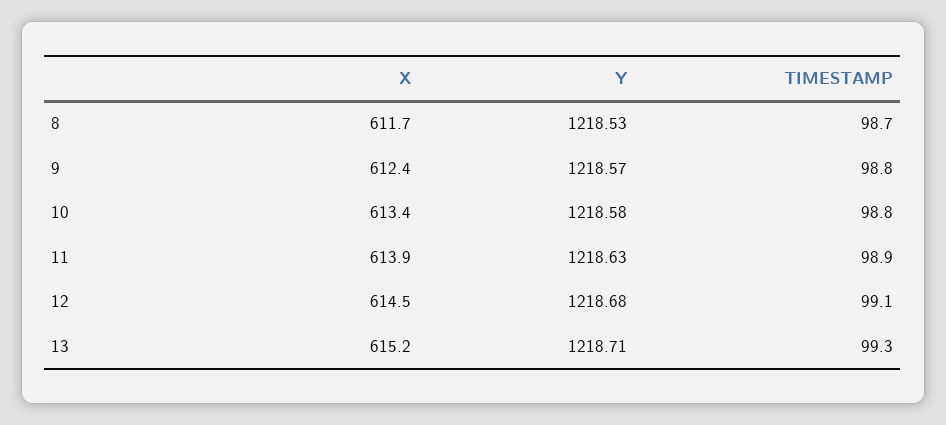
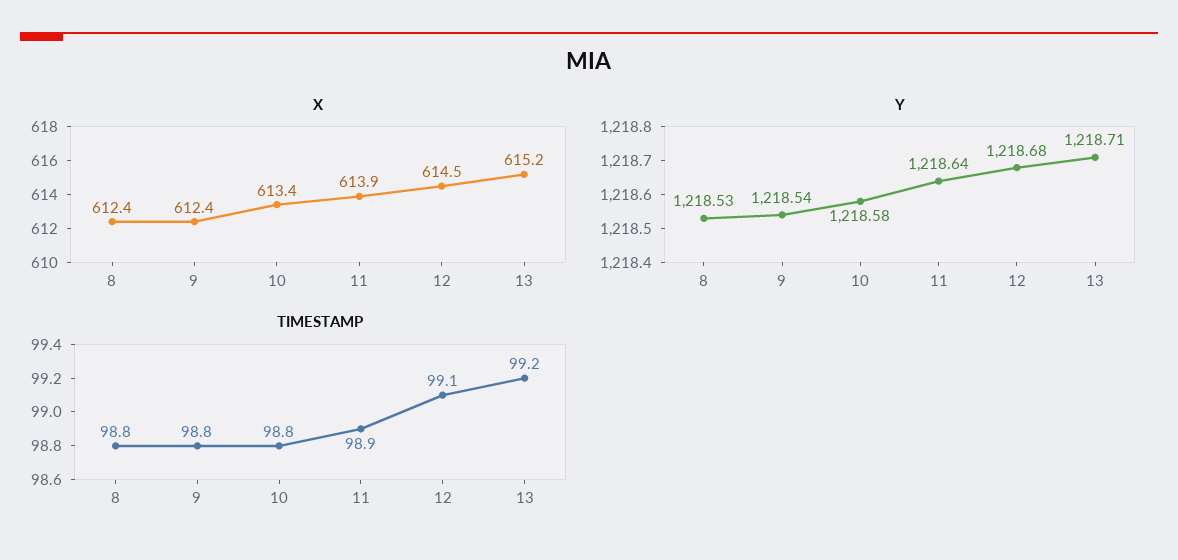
X, 8: 611.7 -> 612.4
TIMESTAMP, 8: 98.7 -> 98.8
Y, 9: 1218.57 -> 1218.54
Y, 11: 1218.63 -> 1218.64
TIMESTAMP, 13: 99.3 -> 99.2

